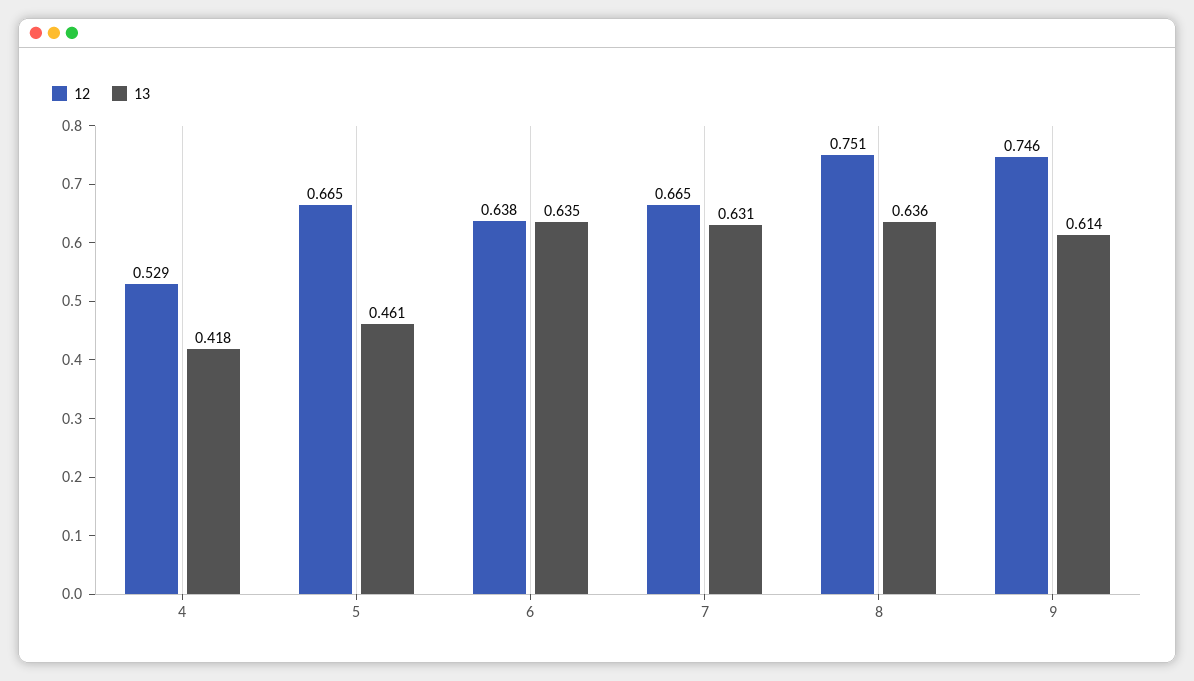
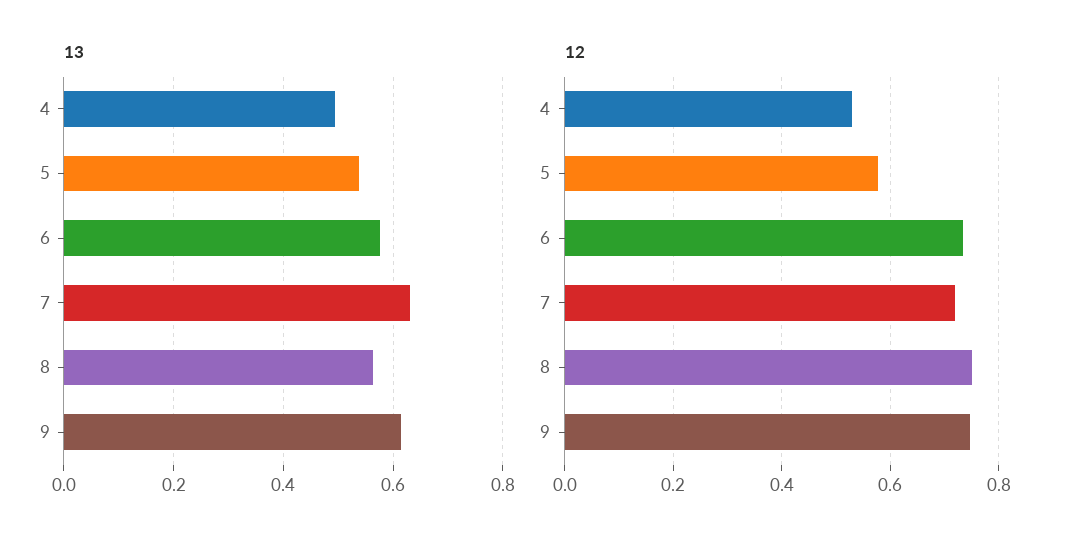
13, 4: 0.418 -> 0.5
12, 5: 0.665 -> 0.58
13, 5: 0.461 -> 0.54
12, 6: 0.638 -> 0.74
13, 6: 0.635 -> 0.58
12, 7: 0.665 -> 0.72
13, 8: 0.636 -> 0.56

